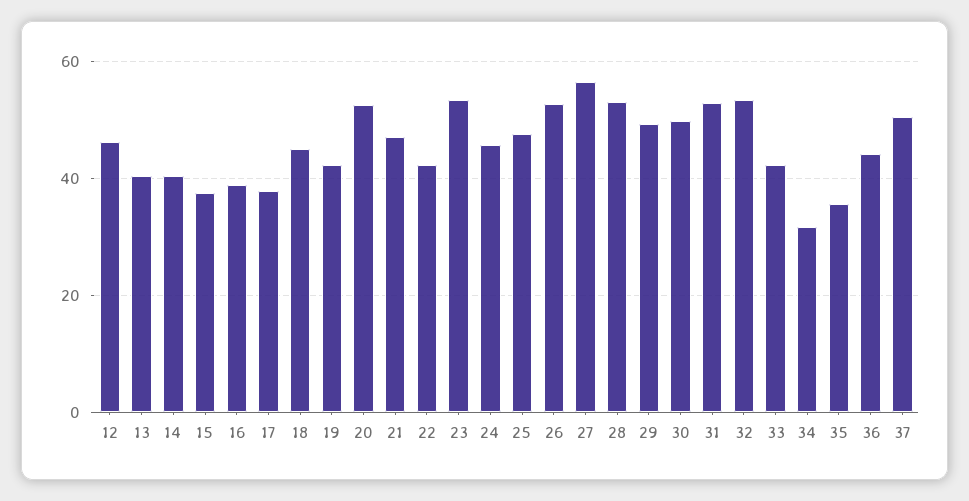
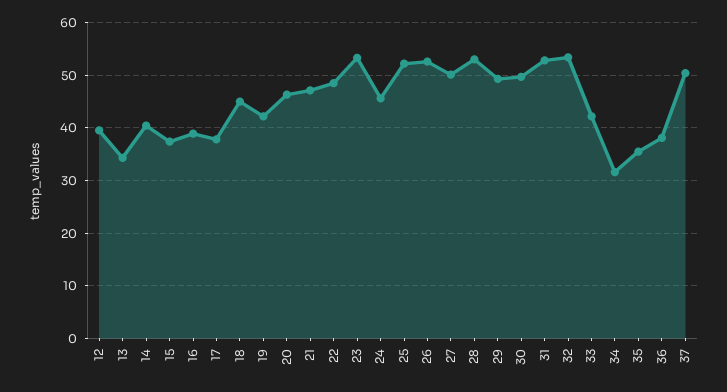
12: 46 -> 40
13: 40 -> 34
20: 52 -> 46
22: 42 -> 48
25: 48 -> 52
27: 56 -> 50
36: 44 -> 38

